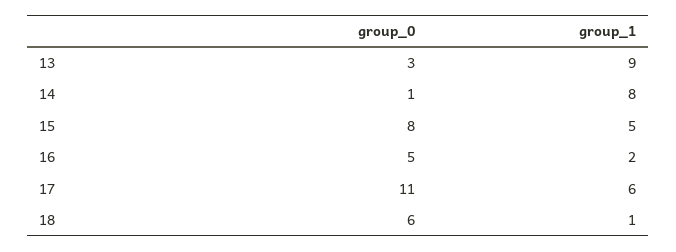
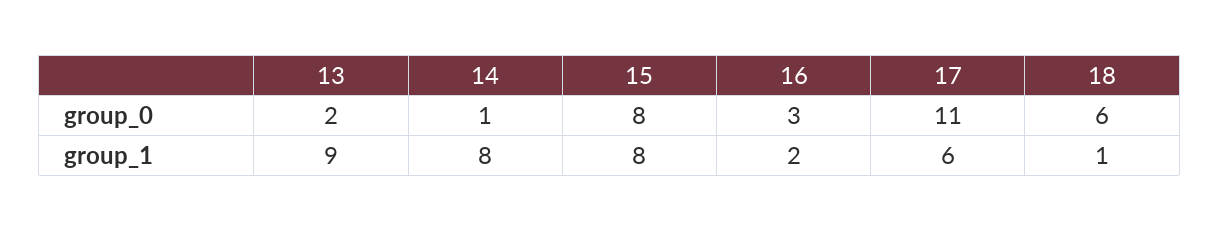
group_0, 13: 3 -> 2
group_1, 15: 5 -> 8
group_0, 16: 5 -> 3

